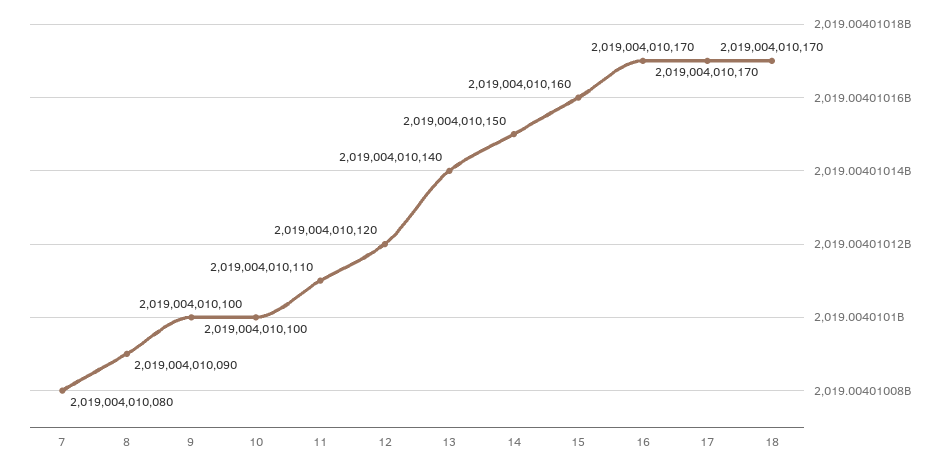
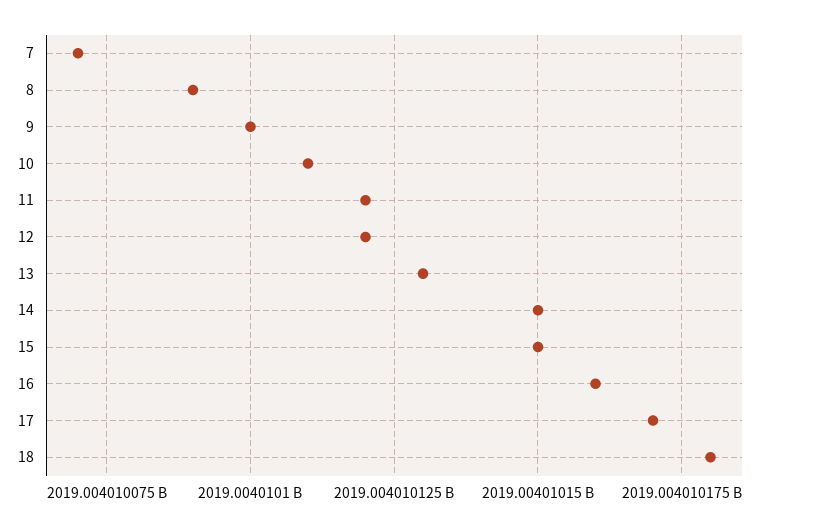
7: 2019004010080 -> 2019004010070
10: 2019004010100 -> 2019004010110
11: 2019004010110 -> 2019004010120
13: 2019004010140 -> 2019004010130
15: 2019004010160 -> 2019004010150
16: 2019004010170 -> 2019004010160
18: 2019004010170 -> 2019004010180

